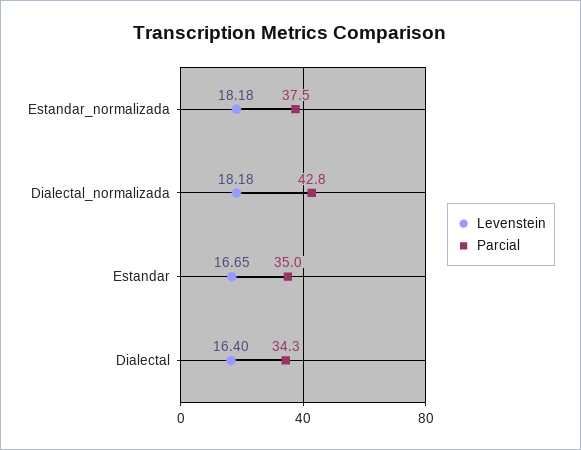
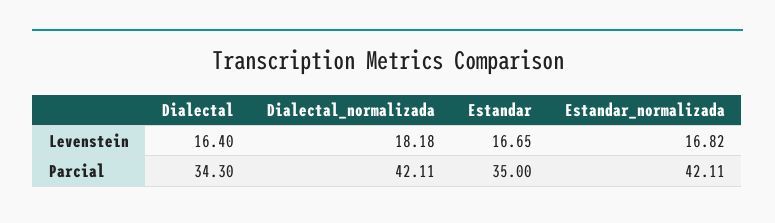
Levenstein, Estandar_normalizada: 18.18 -> 16.82
Parcial, Estandar_normalizada: 37.5 -> 42.11
Parcial, Dialectal_normalizada: 42.8 -> 42.11

